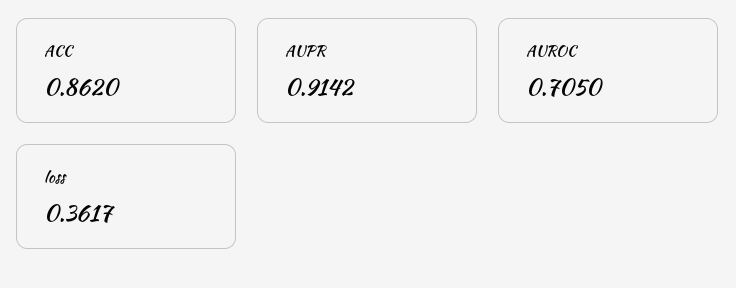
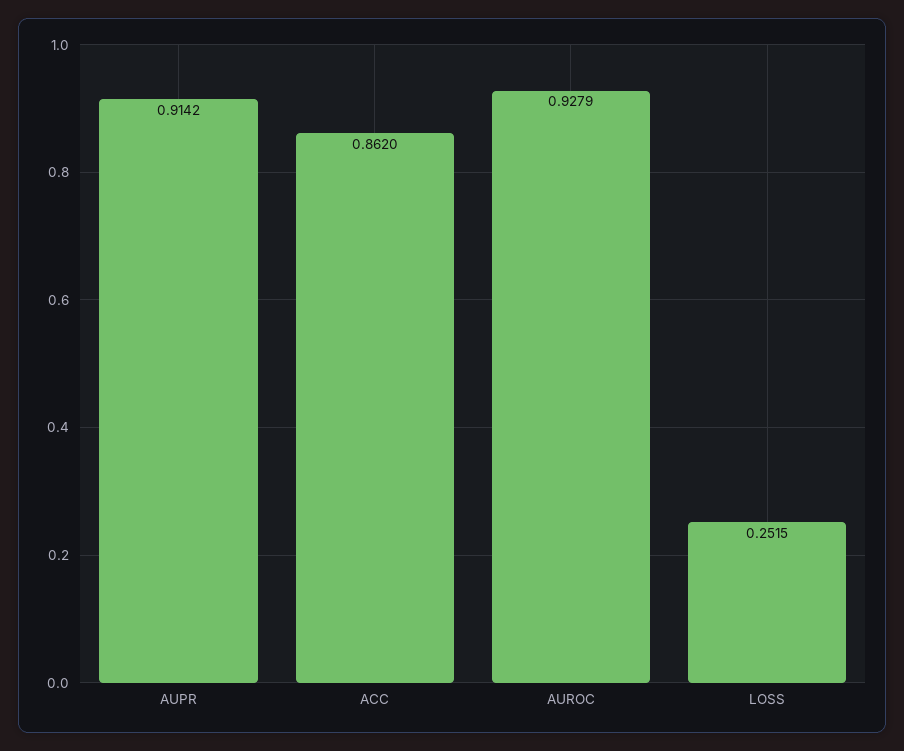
AUROC: 0.705 -> 0.9279
loss: 0.3617 -> 0.2515

